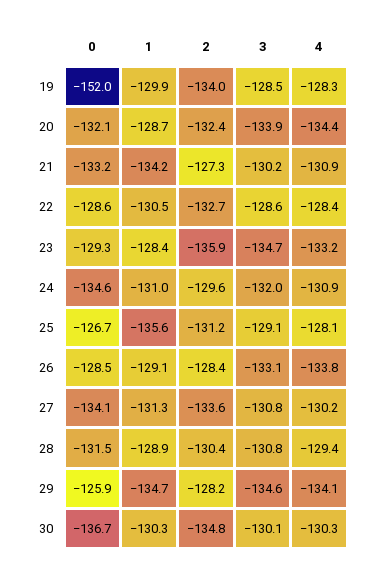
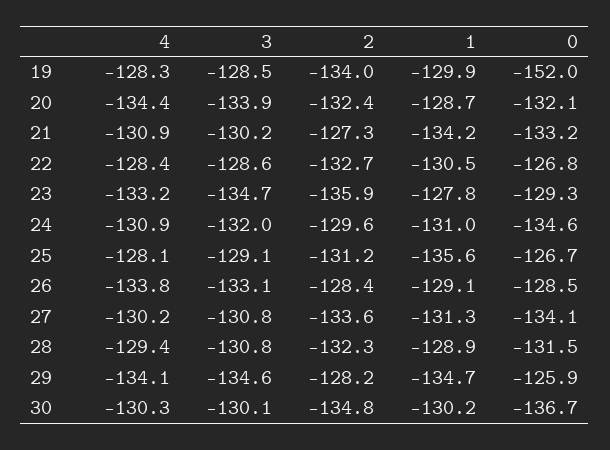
0, 22: -128.6 -> -126.8
1, 23: -128.4 -> -127.8
2, 28: -130.4 -> -132.3
1, 30: -130.3 -> -130.2

